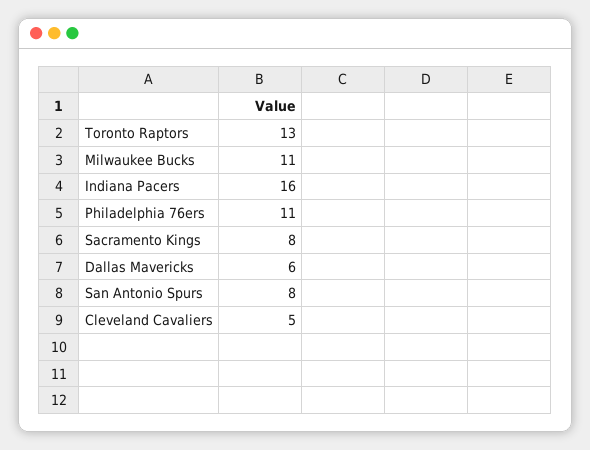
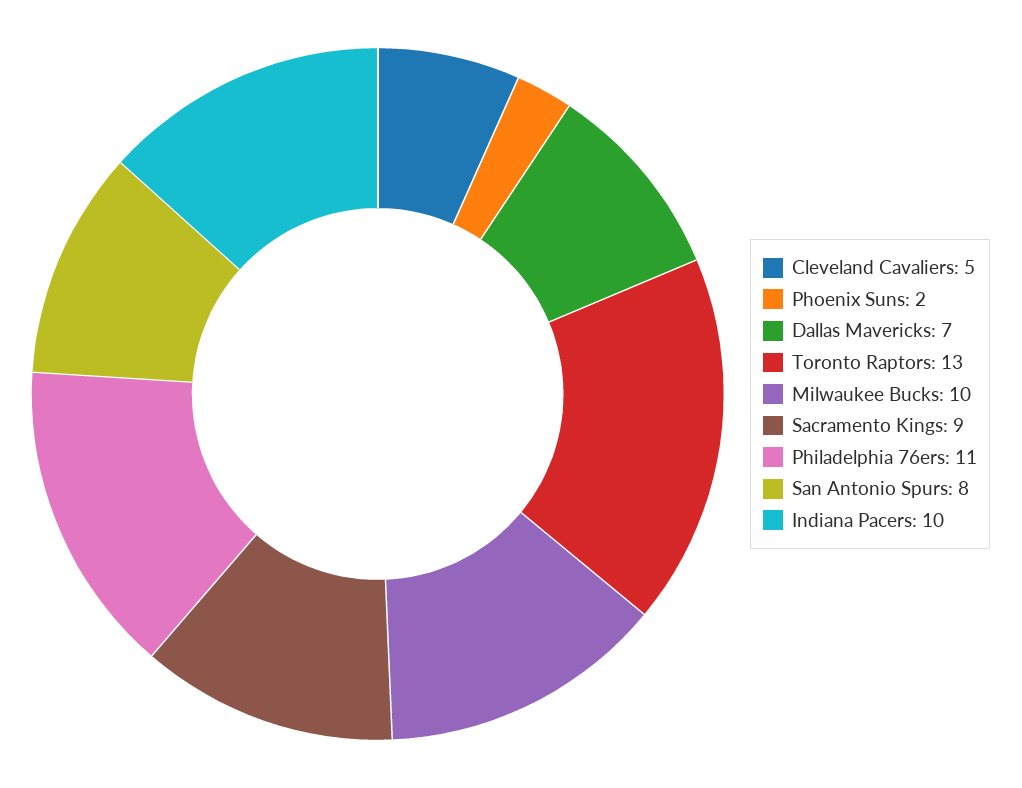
Milwaukee Bucks: 11 -> 10
Indiana Pacers: 16 -> 10
Sacramento Kings: 8 -> 9
Dallas Mavericks: 6 -> 7
Phoenix Suns: none -> 2

